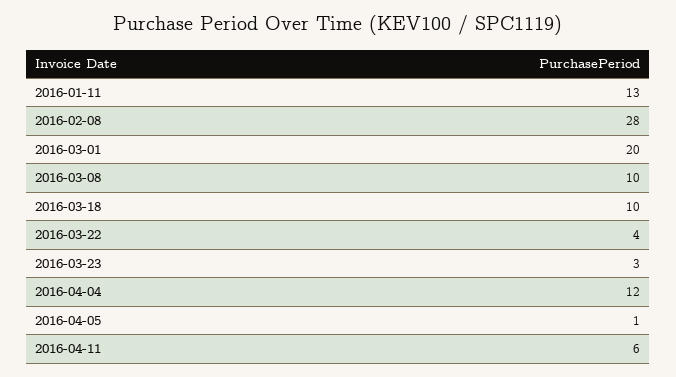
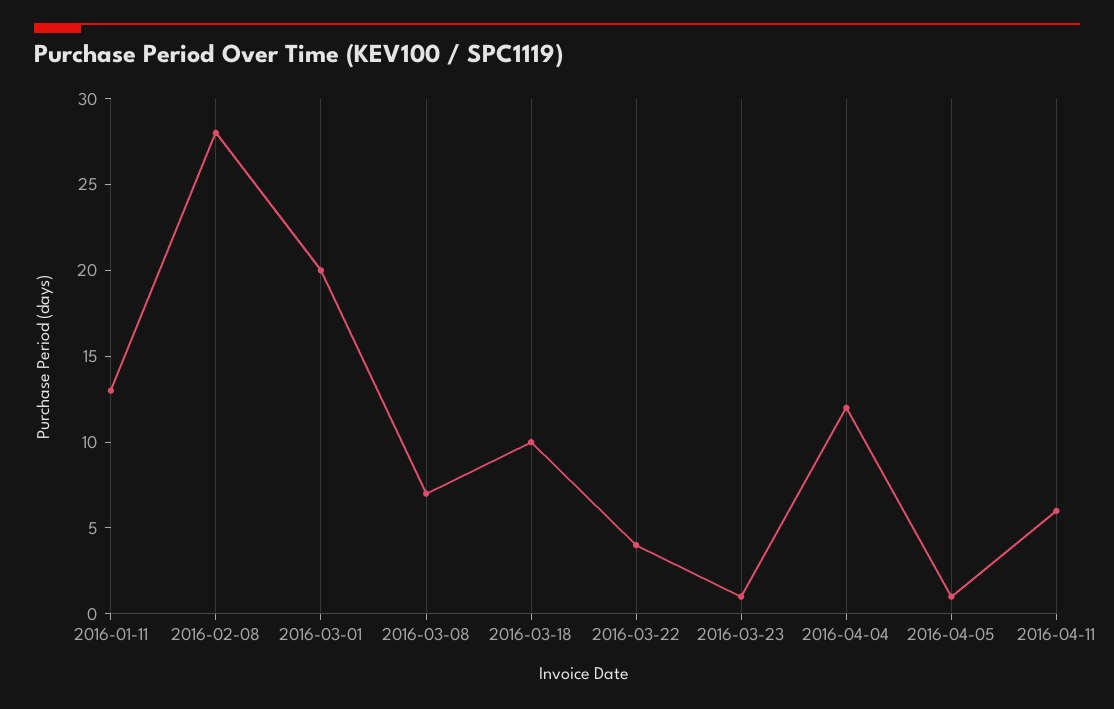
2016-03-08: 10 -> 7
2016-03-23: 3 -> 1

